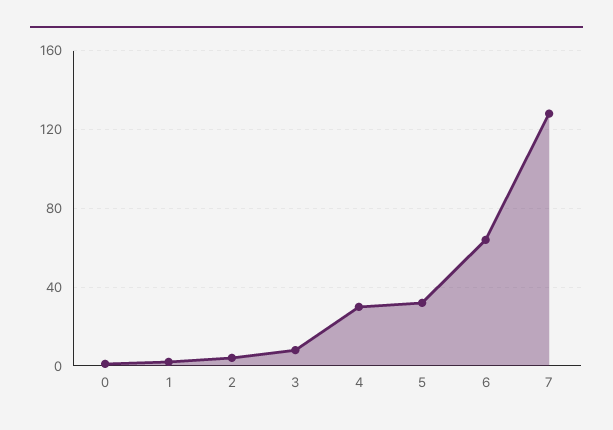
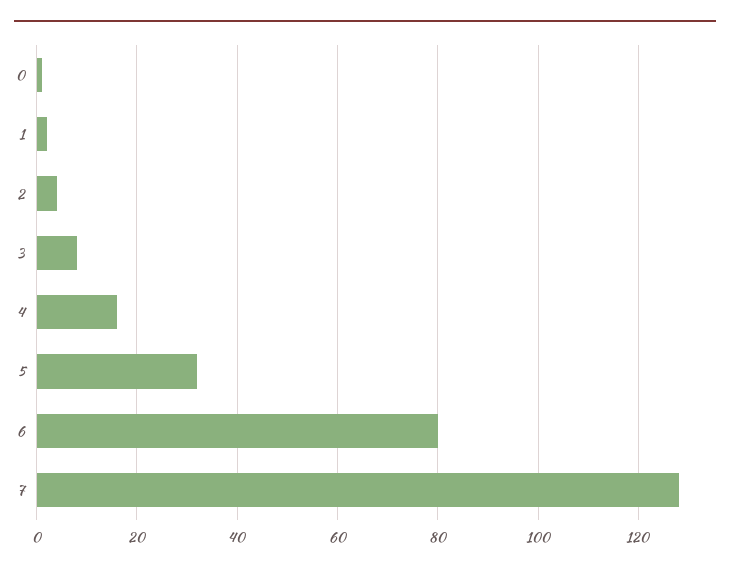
4: 30 -> 15
6: 65 -> 80

